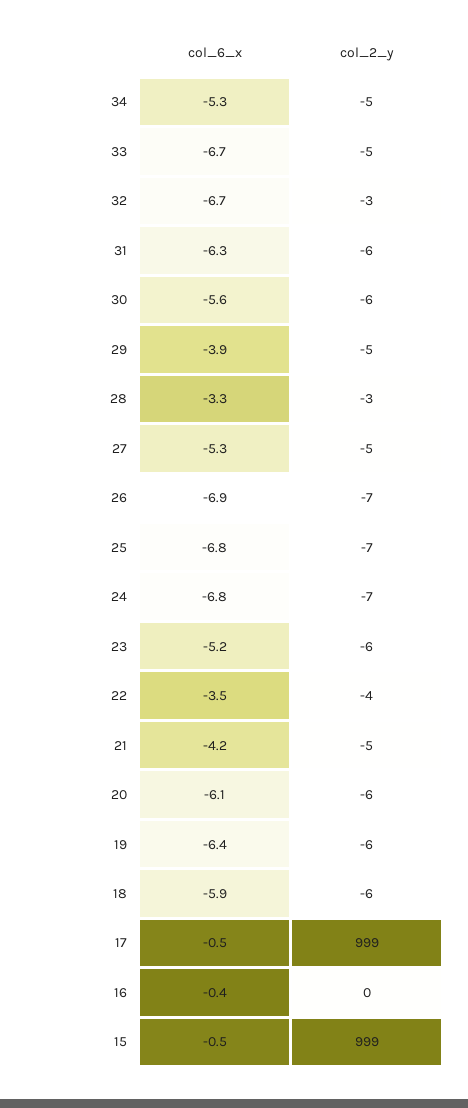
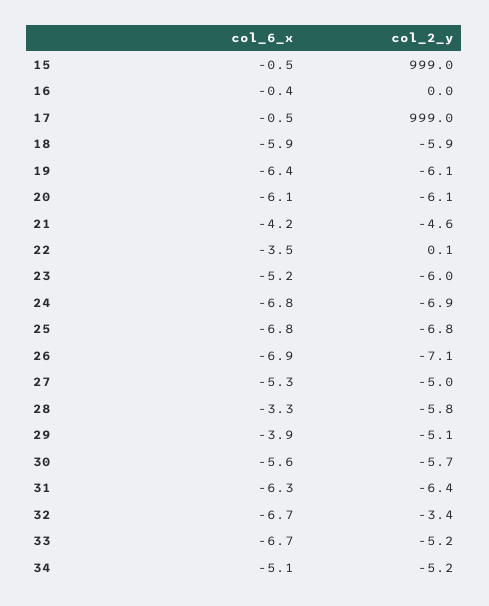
col_6_x, 34: -5.3 -> -5.1
col_2_y, 28: -3 -> -5.8
col_2_y, 22: -4 -> 0.1

